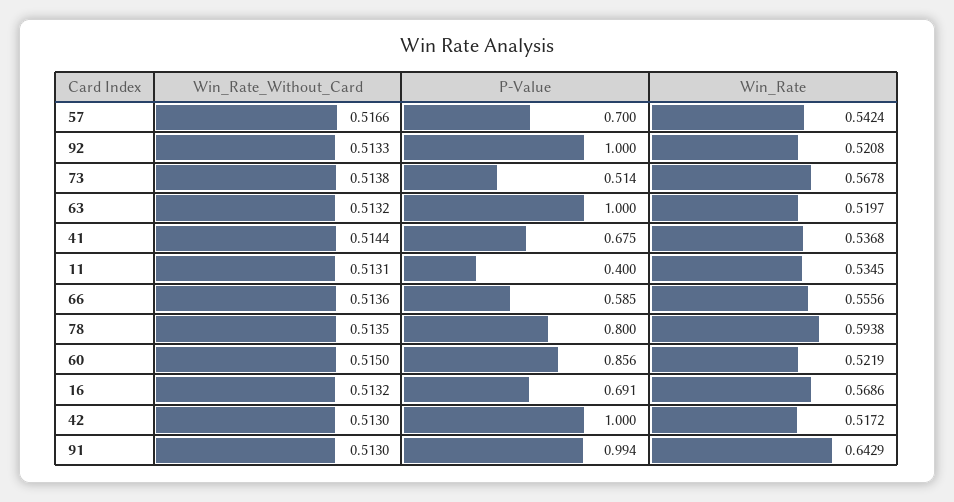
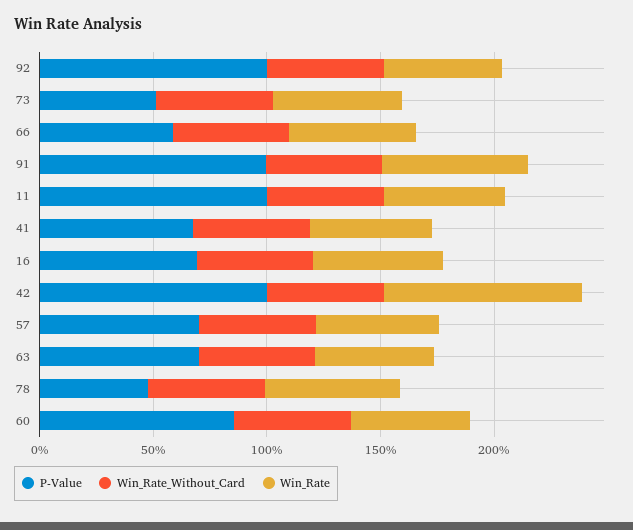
P-Value, 63: 1 -> 0.7
P-Value, 11: 0.4 -> 1
P-Value, 78: 0.8 -> 0.5
Win_Rate, 42: 0.5172 -> 0.9

